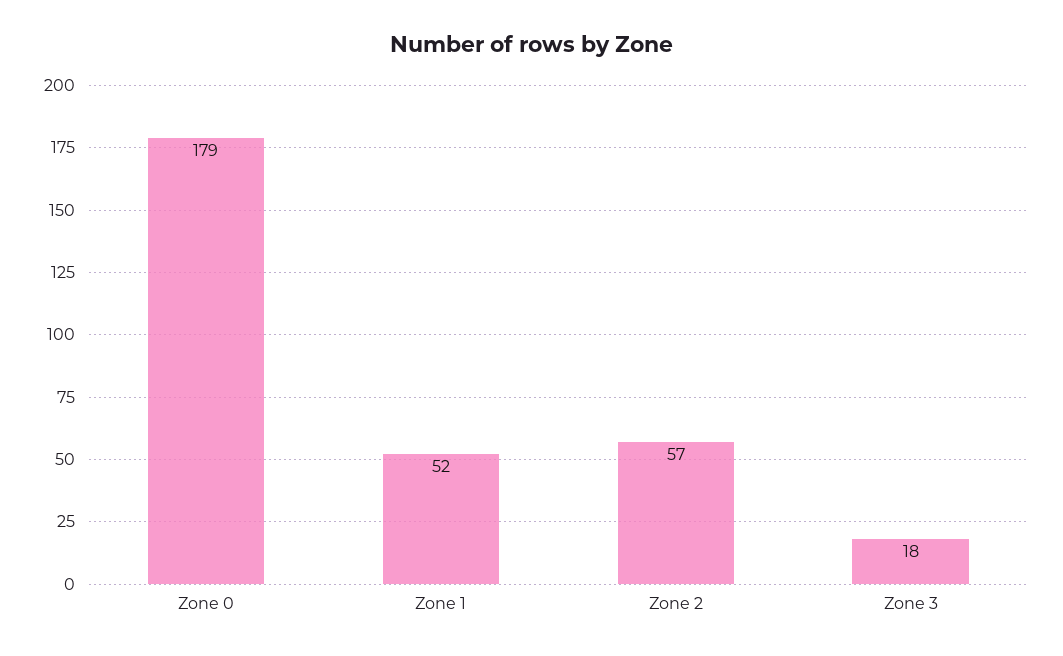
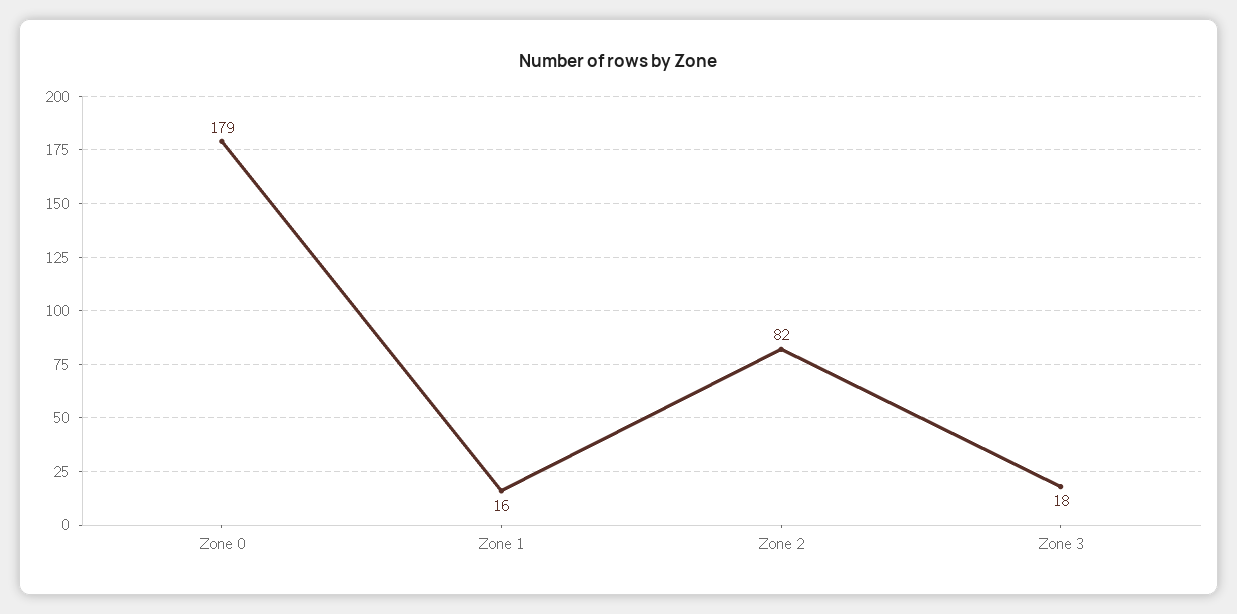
Zone 1: 52 -> 16
Zone 2: 57 -> 82

